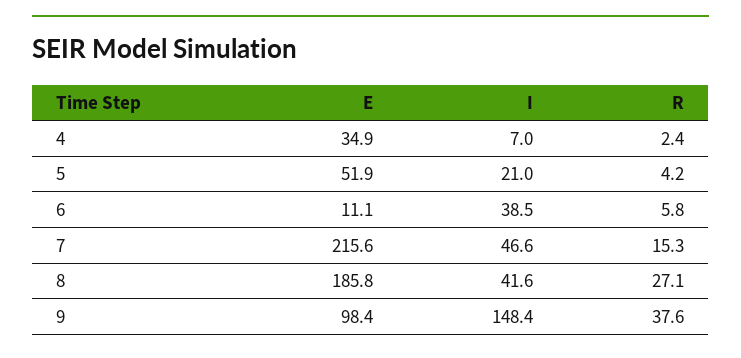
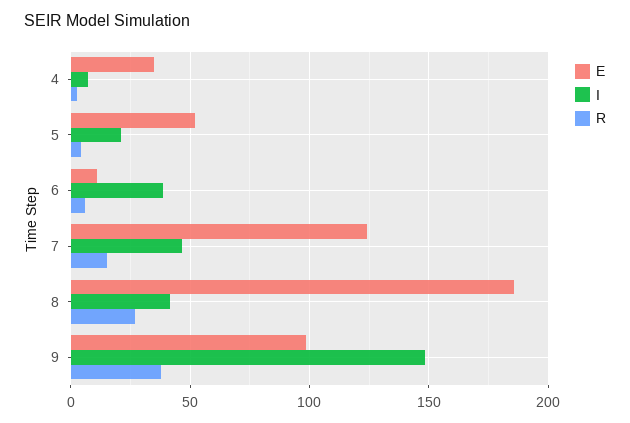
E, 7: 215.6 -> 125

